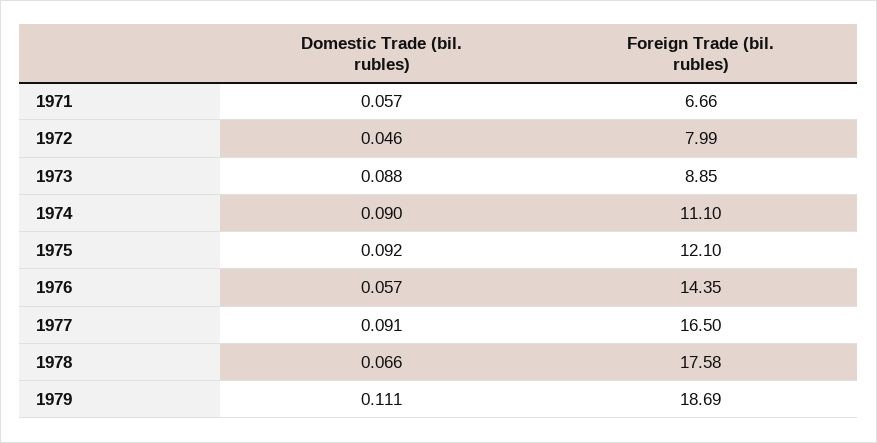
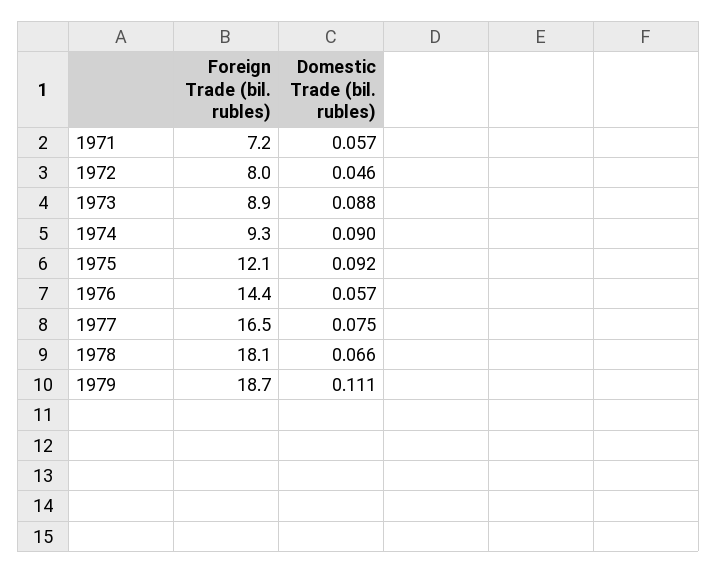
Foreign Trade (bil. rubles), 1971: 6.66 -> 7.2
Foreign Trade (bil. rubles), 1974: 11.1 -> 9.3
Domestic Trade (bil. rubles), 1977: 0.091 -> 0.075
Foreign Trade (bil. rubles), 1978: 17.58 -> 18.1

